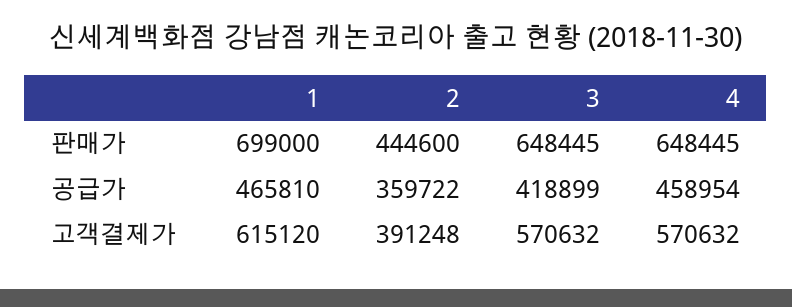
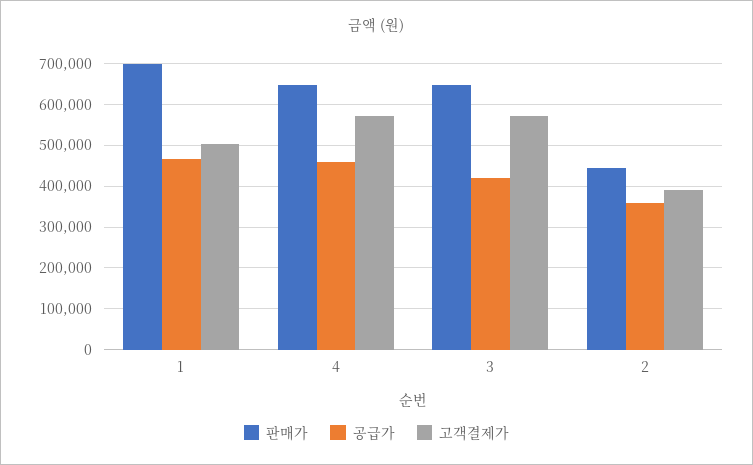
고객결제가, 1: 615120 -> 500000

